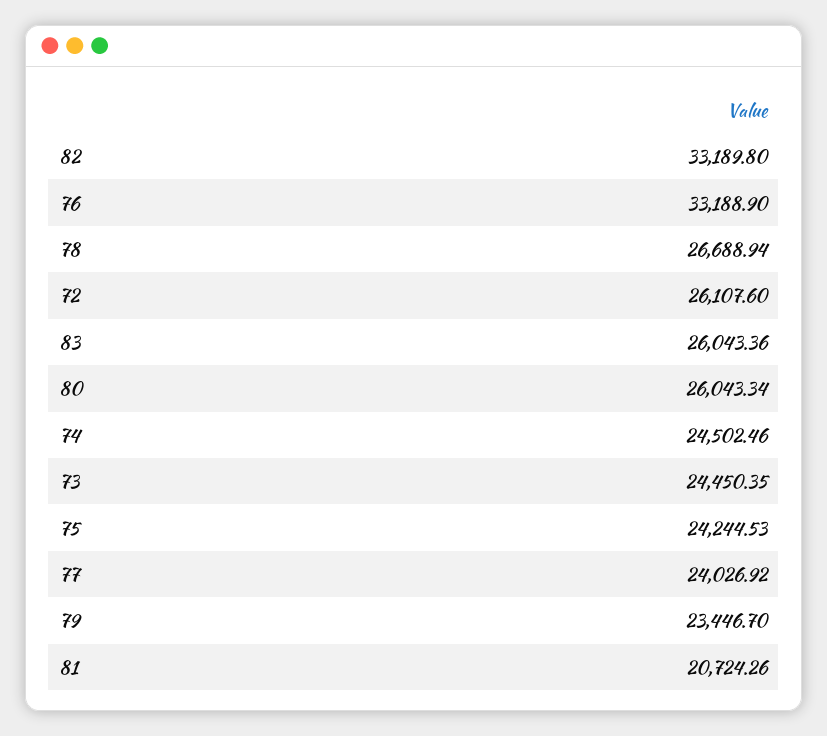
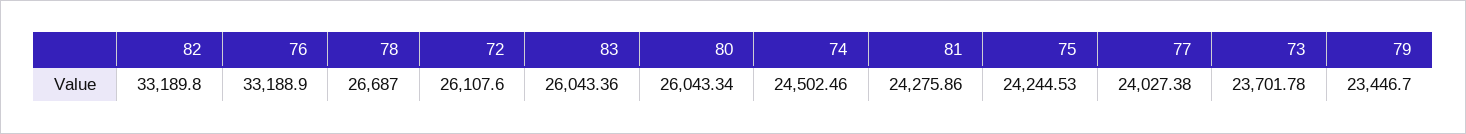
78: 26688.94 -> 26687
73: 24450.35 -> 23701.78
77: 24026.92 -> 24027.38
81: 20724.26 -> 24275.86

